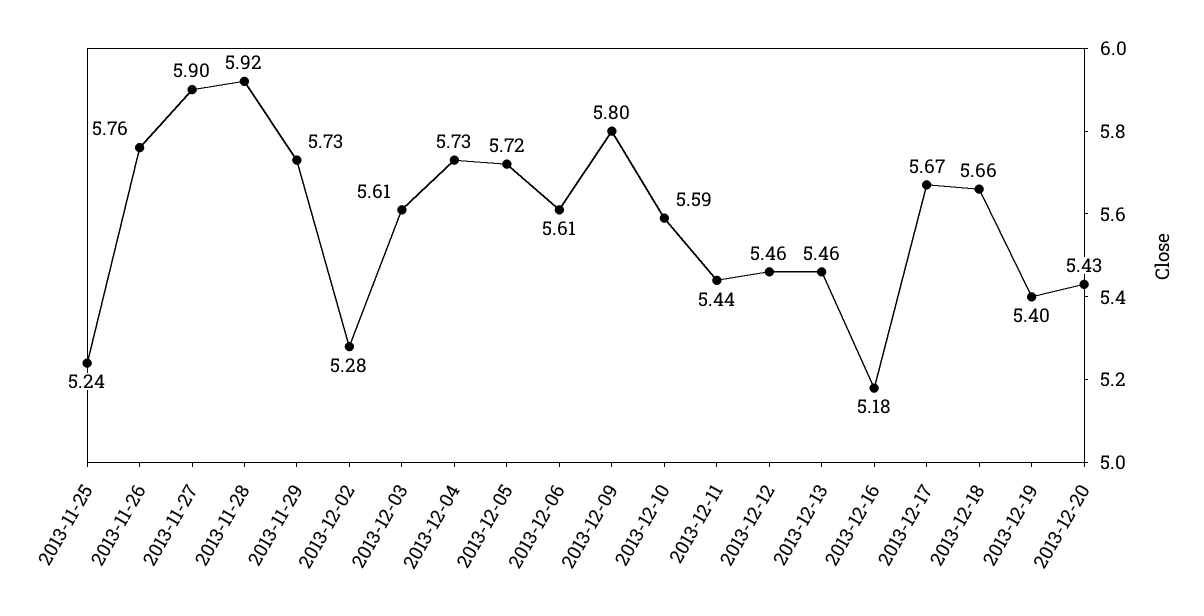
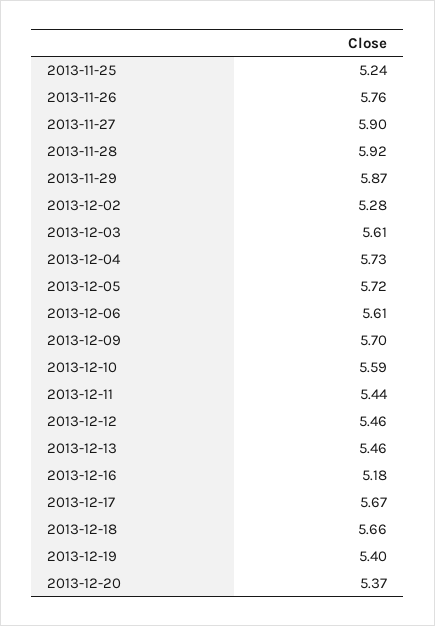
2013-11-29: 5.73 -> 5.87
2013-12-09: 5.8 -> 5.7
2013-12-20: 5.43 -> 5.37

